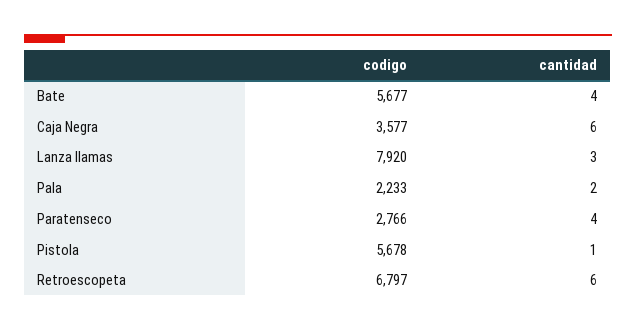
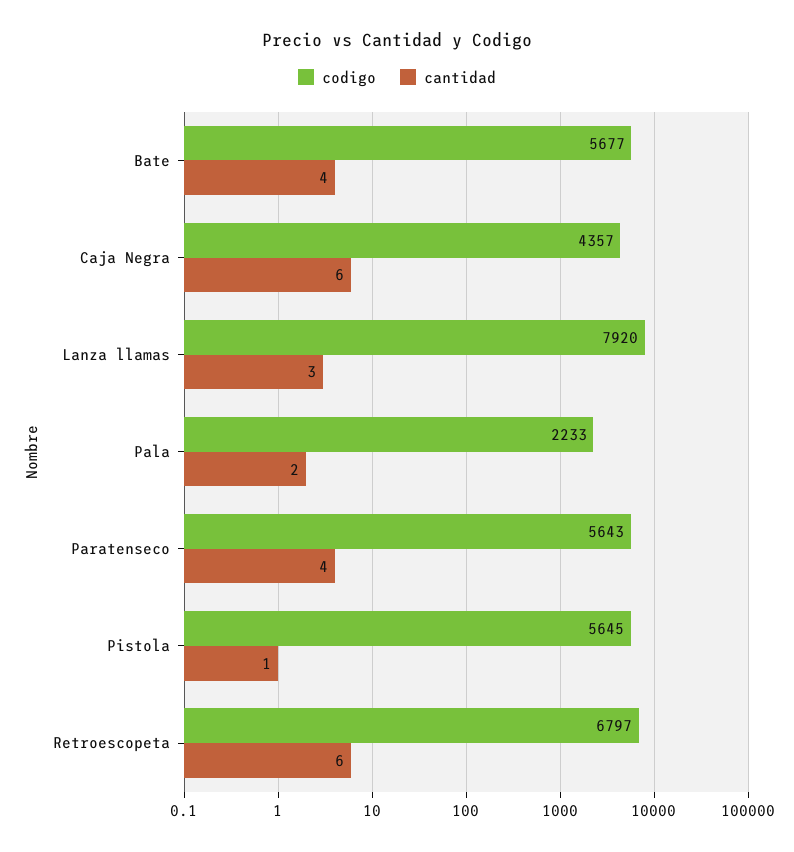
codigo, Caja Negra: 3577 -> 4357
codigo, Paratenseco: 2766 -> 5643
codigo, Pistola: 5678 -> 5645

